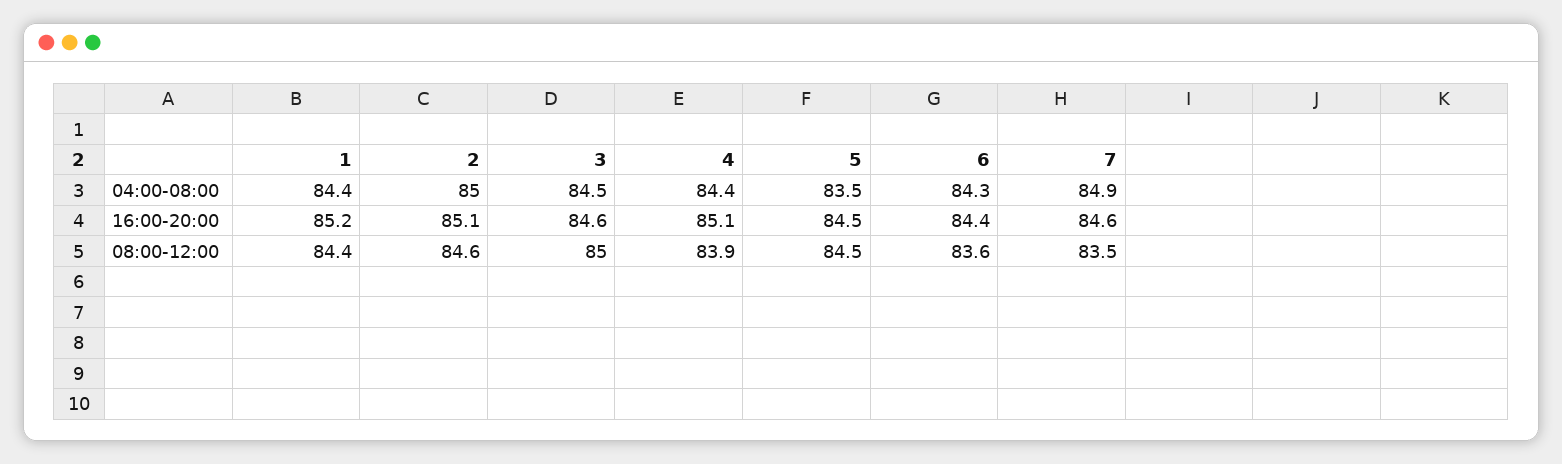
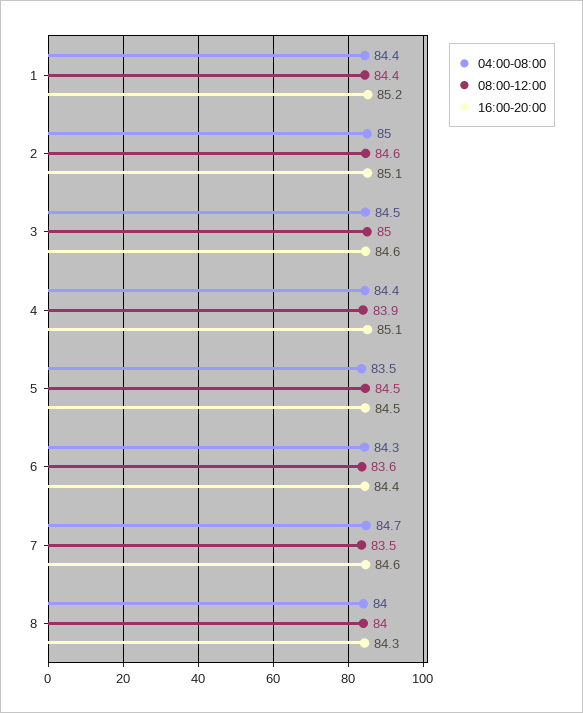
04:00-08:00, 7: 84.9 -> 84.7
04:00-08:00, 8: none -> 84
08:00-12:00, 8: none -> 84
16:00-20:00, 8: none -> 84.3

